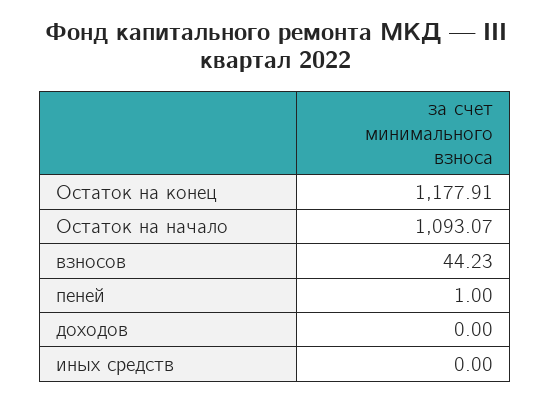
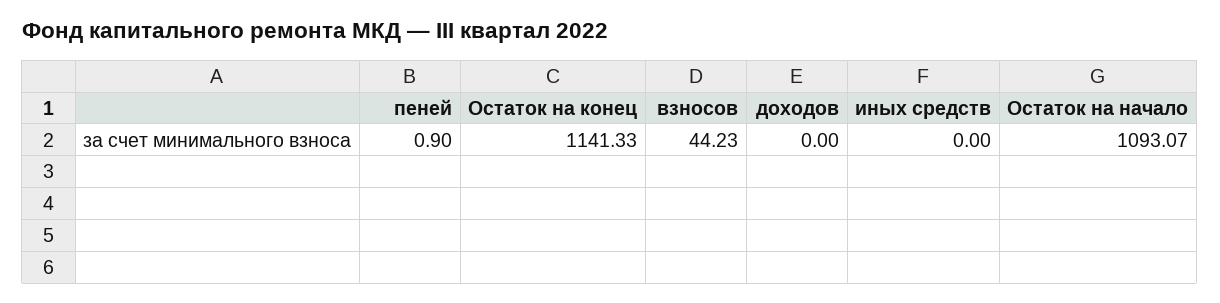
Остаток на конец: 1177.91 -> 1141.33
пеней: 1 -> 0.9

